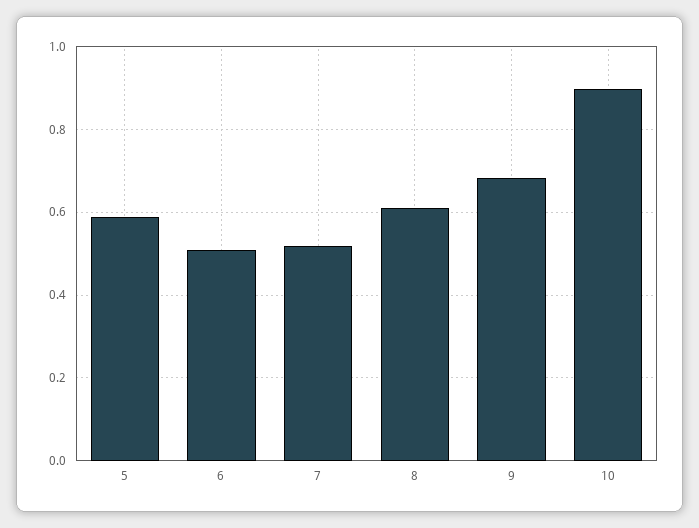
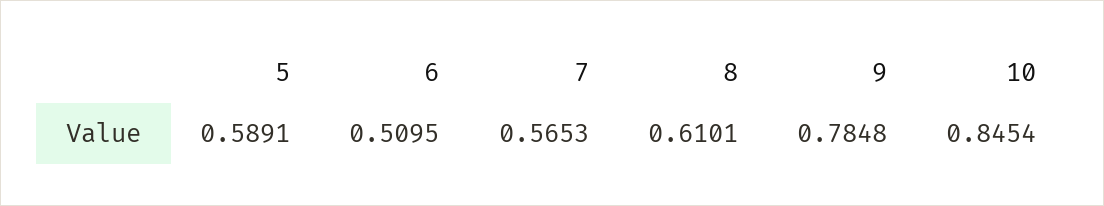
7: 0.52 -> 0.5653
9: 0.68 -> 0.7848
10: 0.9 -> 0.8454

